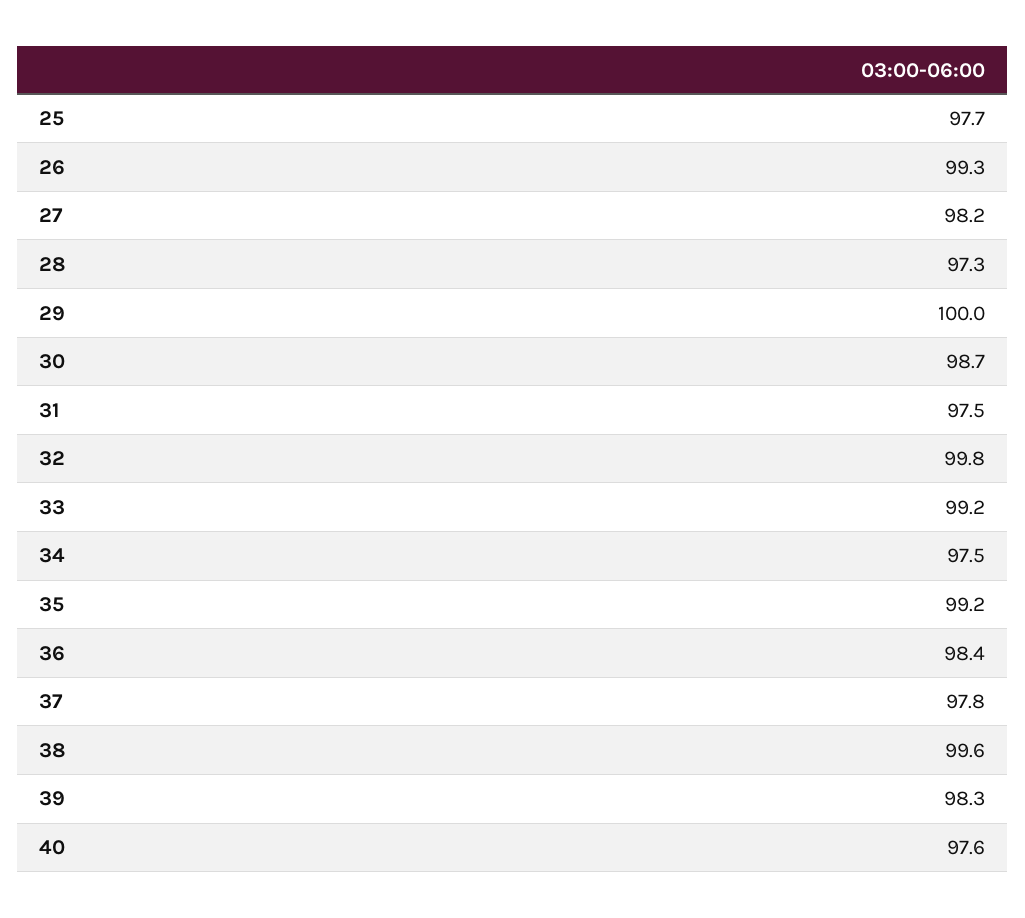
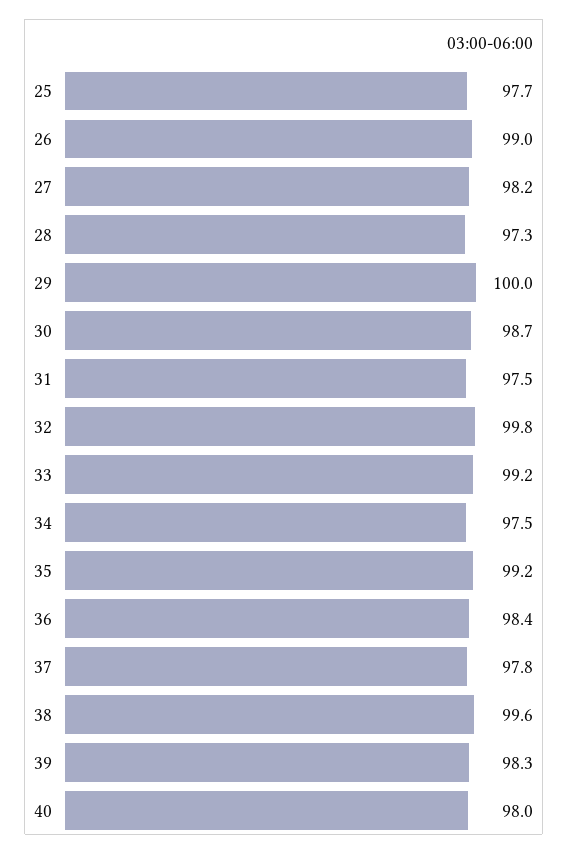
26: 99.3 -> 99
40: 97.6 -> 98

